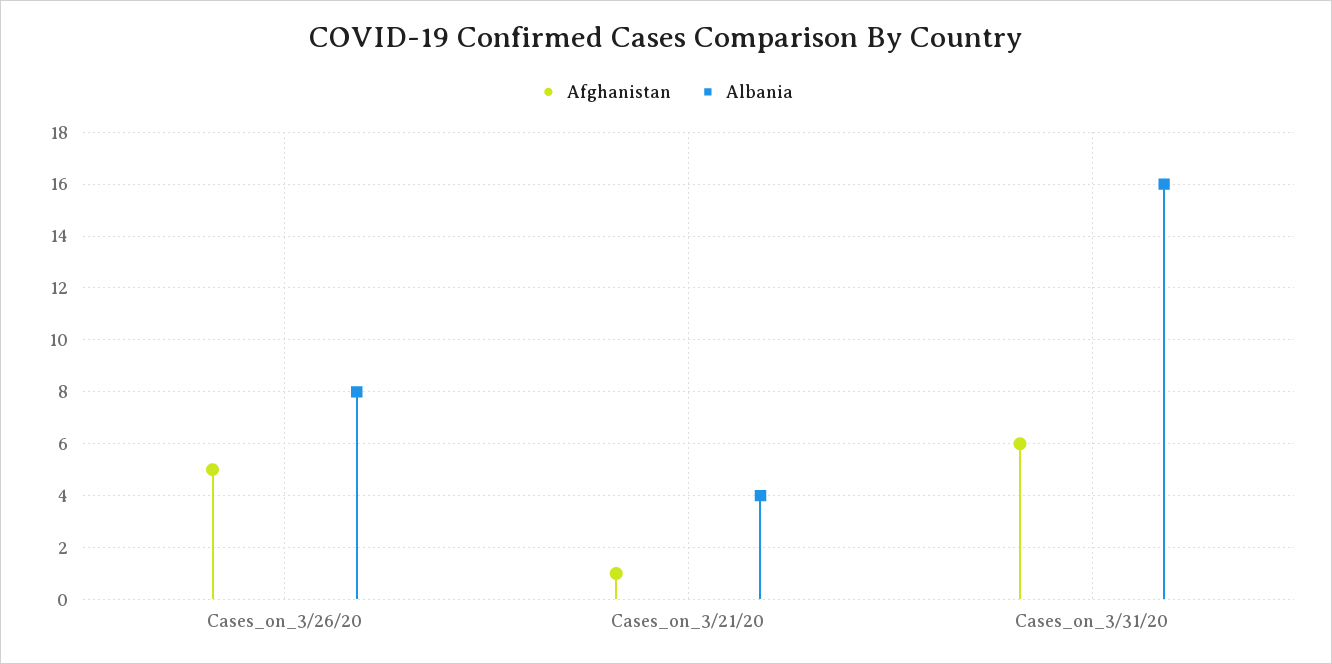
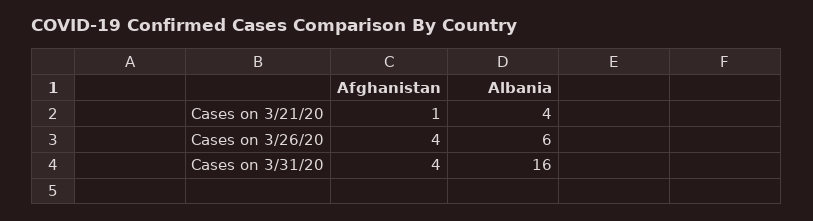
Afghanistan, Cases_on_3/26/20: 5 -> 4
Albania, Cases_on_3/26/20: 8 -> 6
Afghanistan, Cases_on_3/31/20: 6 -> 4

